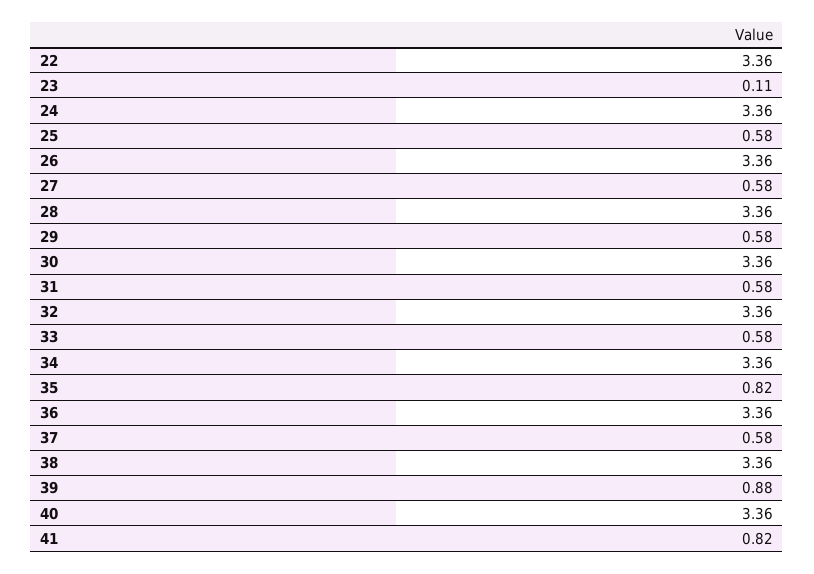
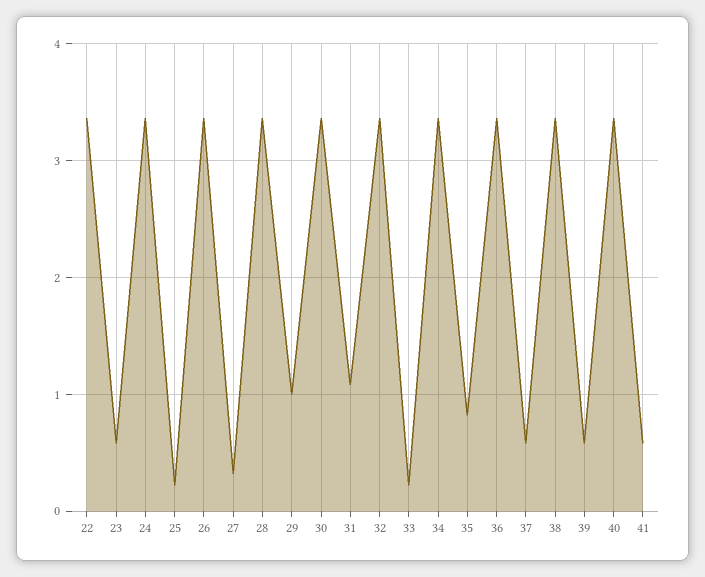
23: 0.11 -> 0.6
25: 0.58 -> 0.2
27: 0.58 -> 0.3
29: 0.58 -> 1
31: 0.58 -> 1.1
33: 0.58 -> 0.2
39: 0.88 -> 0.6
41: 0.82 -> 0.6

